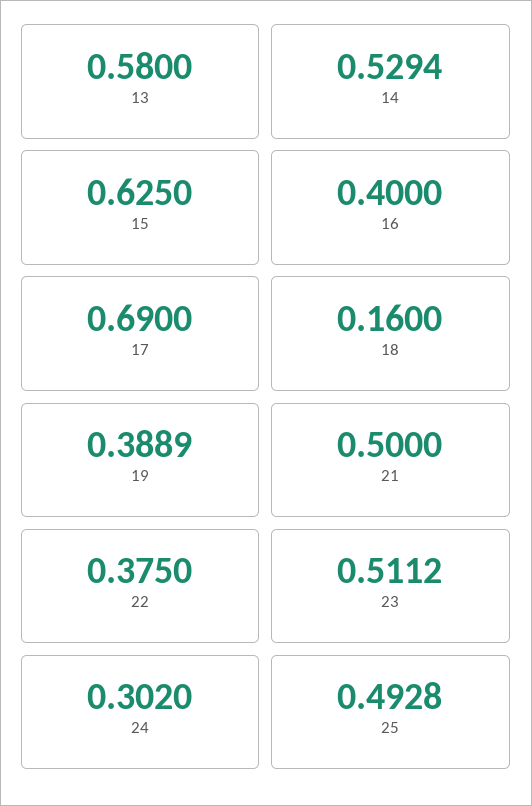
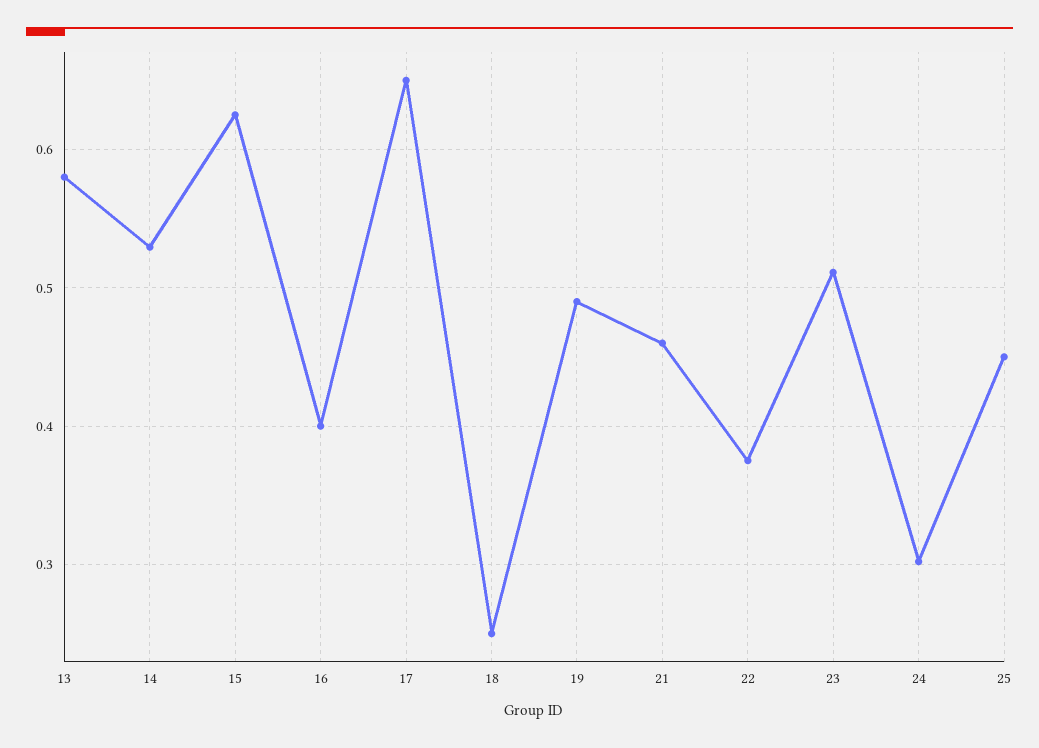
17: 0.69 -> 0.65
18: 0.16 -> 0.25
19: 0.3889 -> 0.49
21: 0.5 -> 0.46
25: 0.4928 -> 0.45

